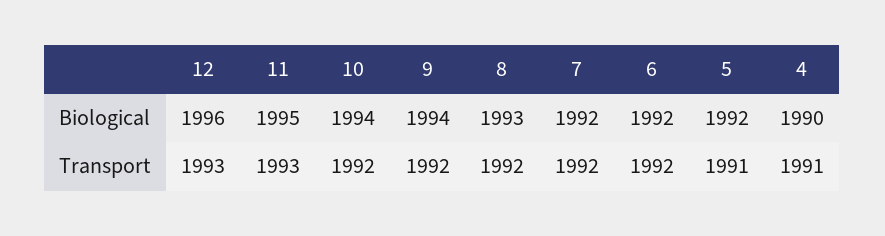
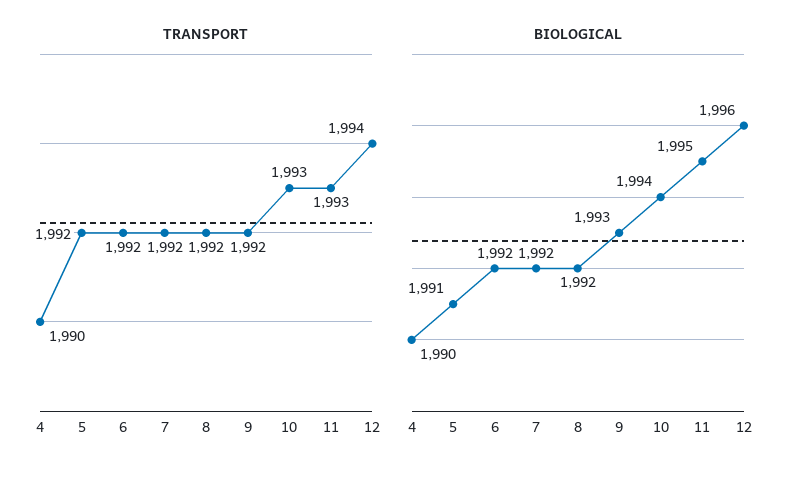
Biological, 9: 1994 -> 1993
Biological, 8: 1993 -> 1992
Biological, 5: 1992 -> 1991
Transport, 12: 1993 -> 1994
Transport, 10: 1992 -> 1993
Transport, 5: 1991 -> 1992
Transport, 4: 1991 -> 1990

